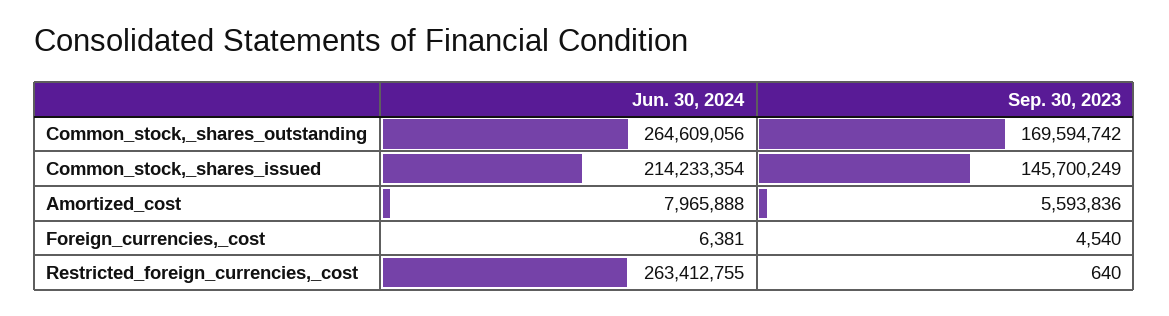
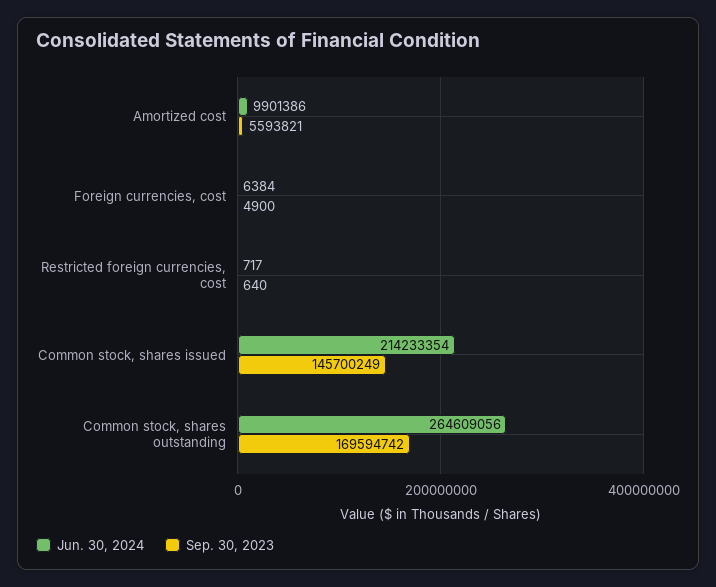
Jun. 30, 2024, Amortized_cost: 7965888 -> 9901386
Sep. 30, 2023, Amortized_cost: 5593836 -> 5593821
Jun. 30, 2024, Foreign_currencies,_cost: 6381 -> 6384
Sep. 30, 2023, Foreign_currencies,_cost: 4540 -> 4900
Jun. 30, 2024, Restricted_foreign_currencies,_cost: 263412755 -> 717

